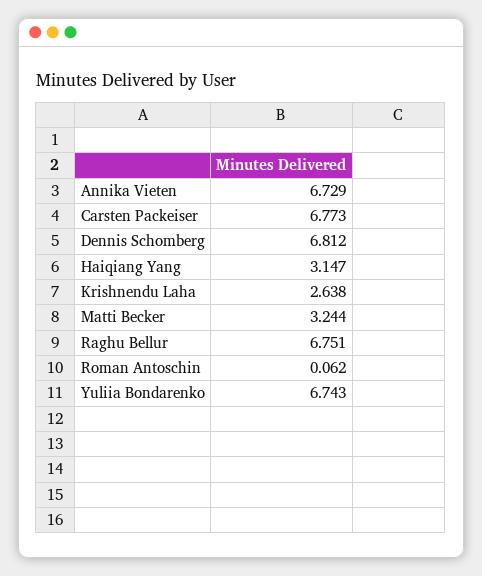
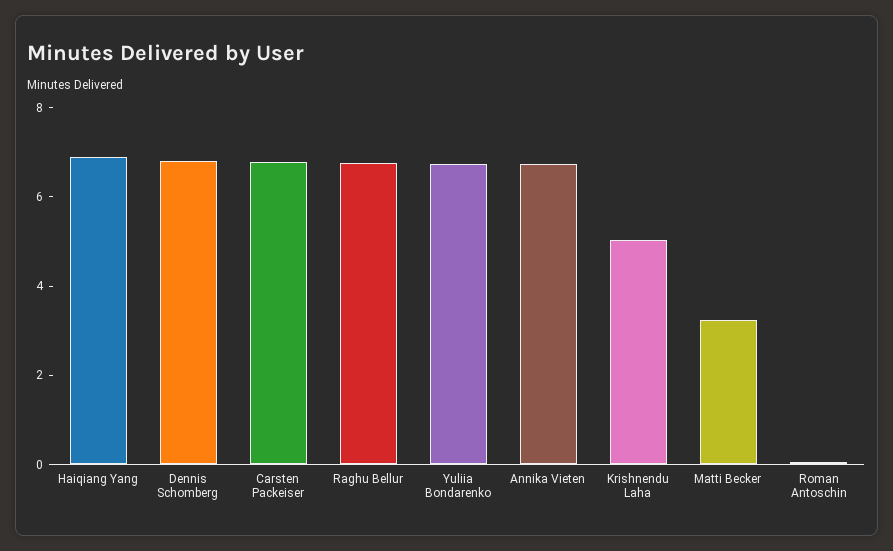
Haiqiang Yang: 3.147 -> 7
Krishnendu Laha: 2.638 -> 5

